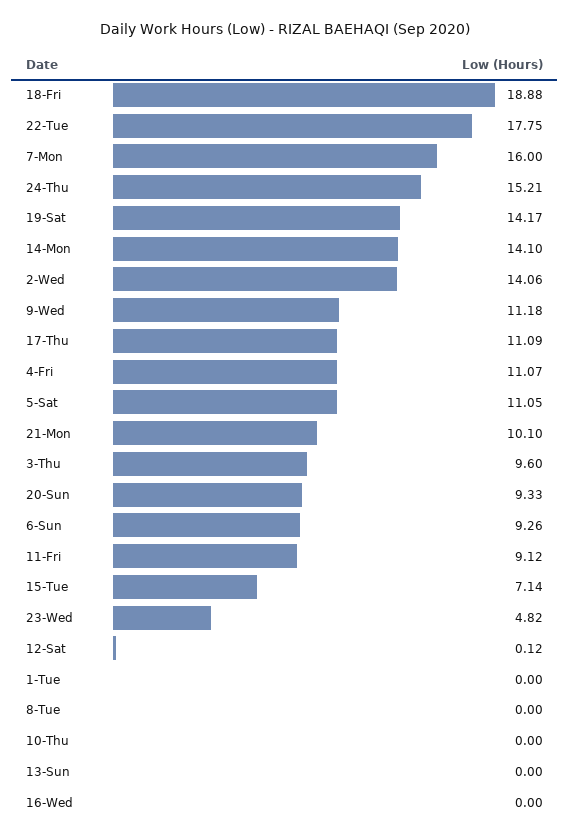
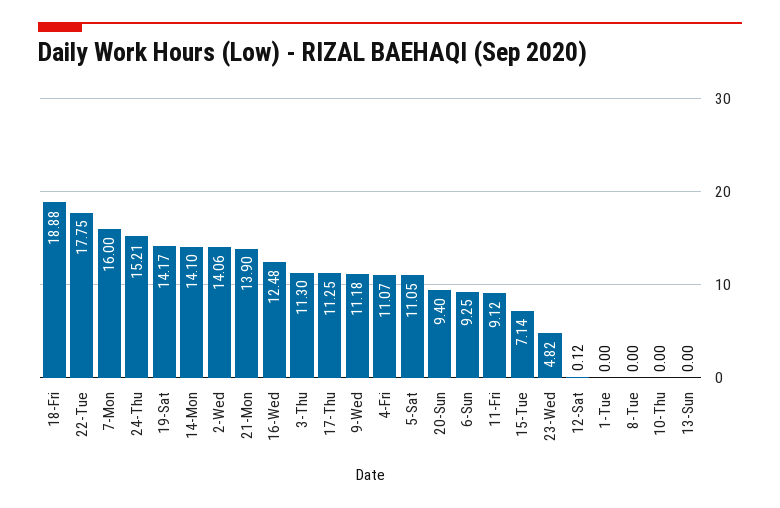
17-Thu: 11.09 -> 11.25
21-Mon: 10.1 -> 13.9
3-Thu: 9.6 -> 11.3
20-Sun: 9.33 -> 9.4
6-Sun: 9.26 -> 9.25
16-Wed: 0 -> 12.48

